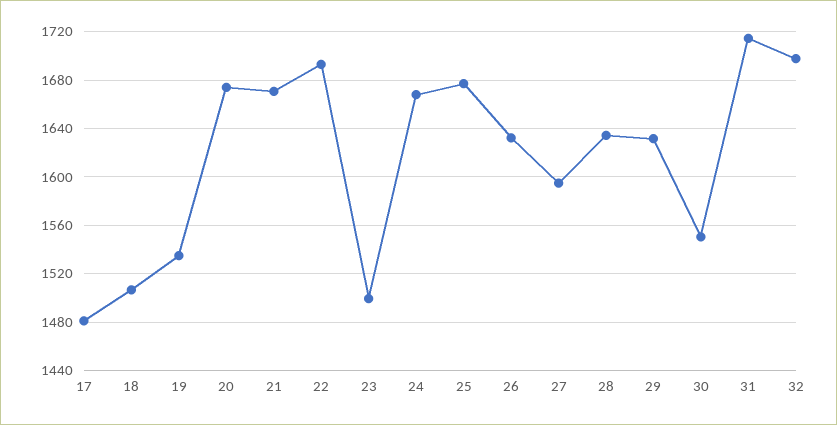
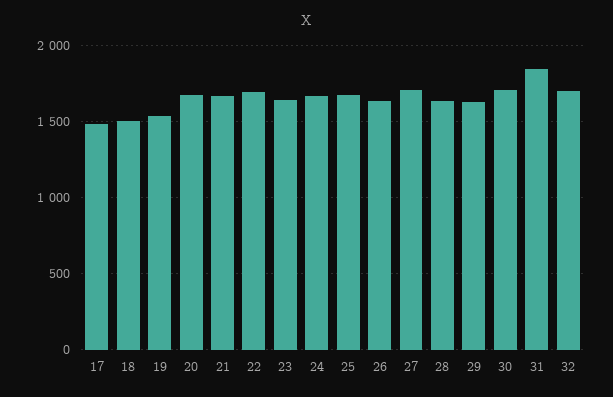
23: 1500 -> 1650
27: 1595 -> 1700
30: 1550 -> 1700
31: 1715 -> 1850

